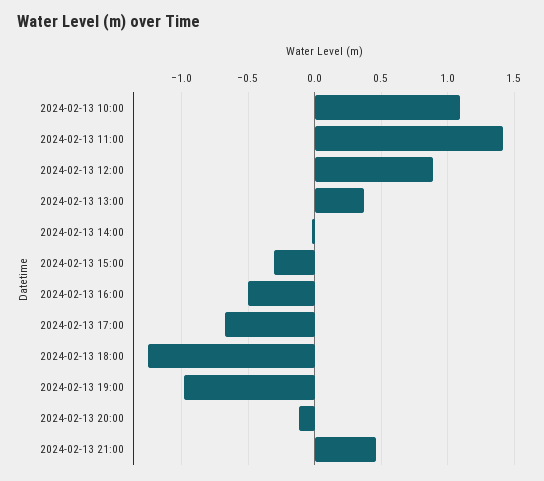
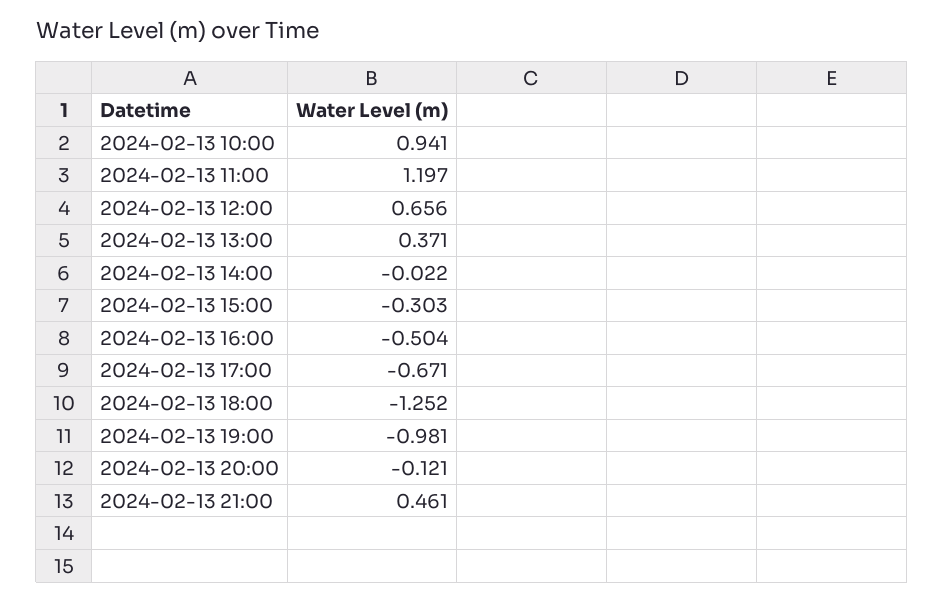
2024-02-13 10:00: 1.1 -> 0.941
2024-02-13 11:00: 1.4 -> 1.197
2024-02-13 12:00: 0.9 -> 0.656

